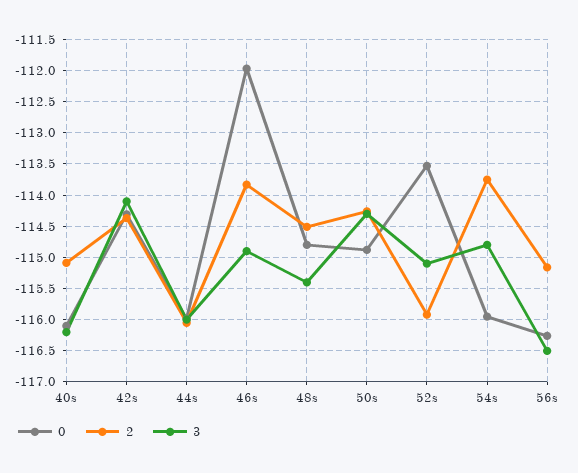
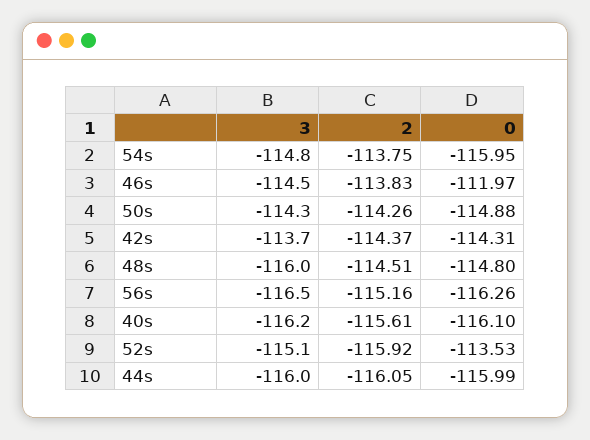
2, 40s: -115.1 -> -115.61
3, 42s: -114.1 -> -113.7
3, 46s: -114.9 -> -114.5
3, 48s: -115.4 -> -116

